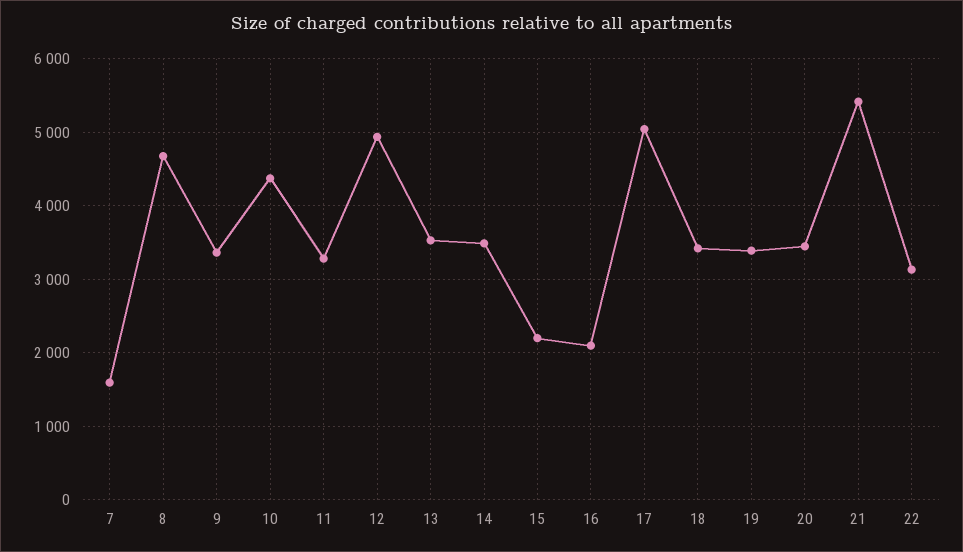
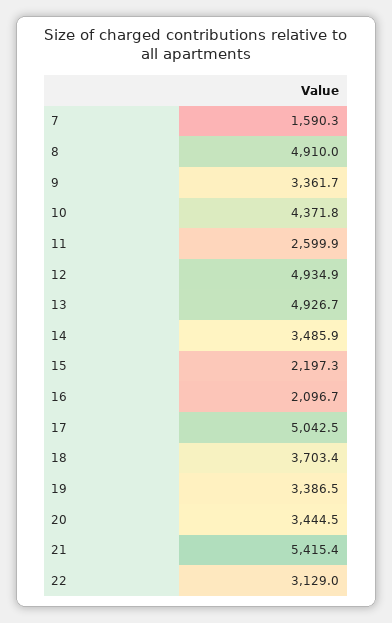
8: 4700 -> 4910
11: 3300 -> 2599.9
13: 3500 -> 4926.7
18: 3400 -> 3703.4

